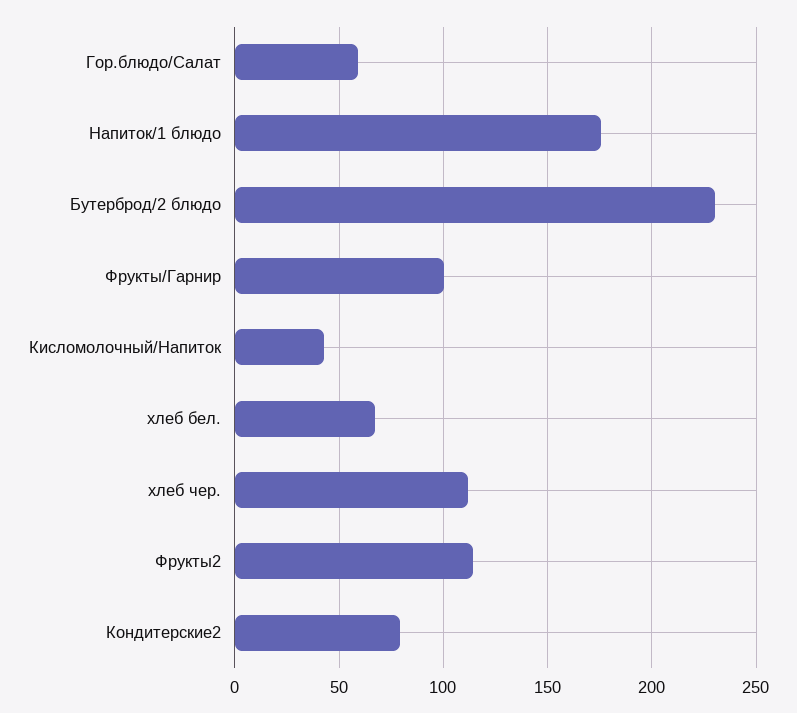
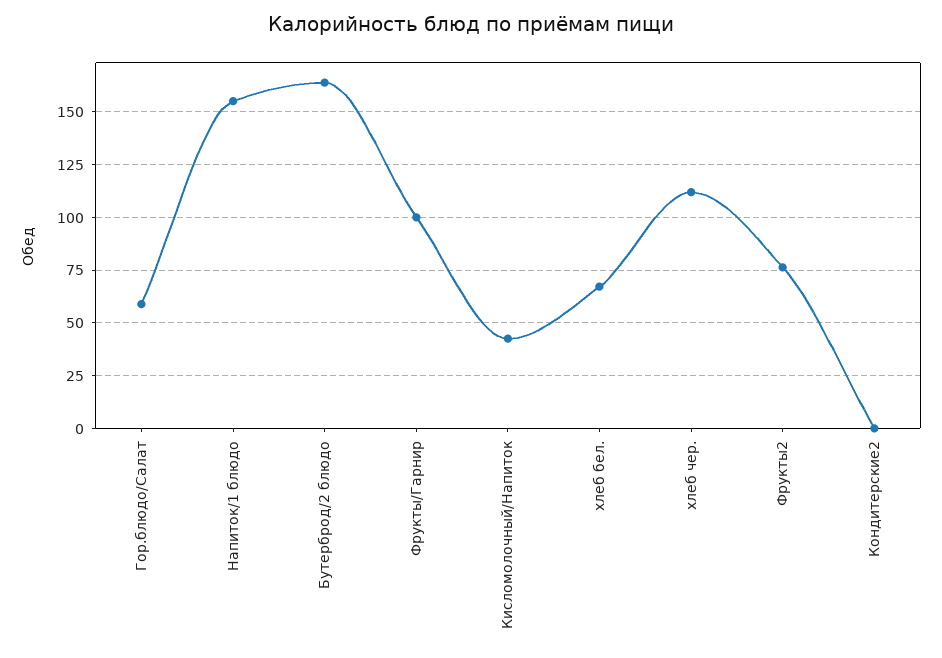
Напиток/1 блюдо: 175 -> 155
Бутерброд/2 блюдо: 230 -> 165
Фрукты2: 115 -> 75
Кондитерские2: 80 -> 0

